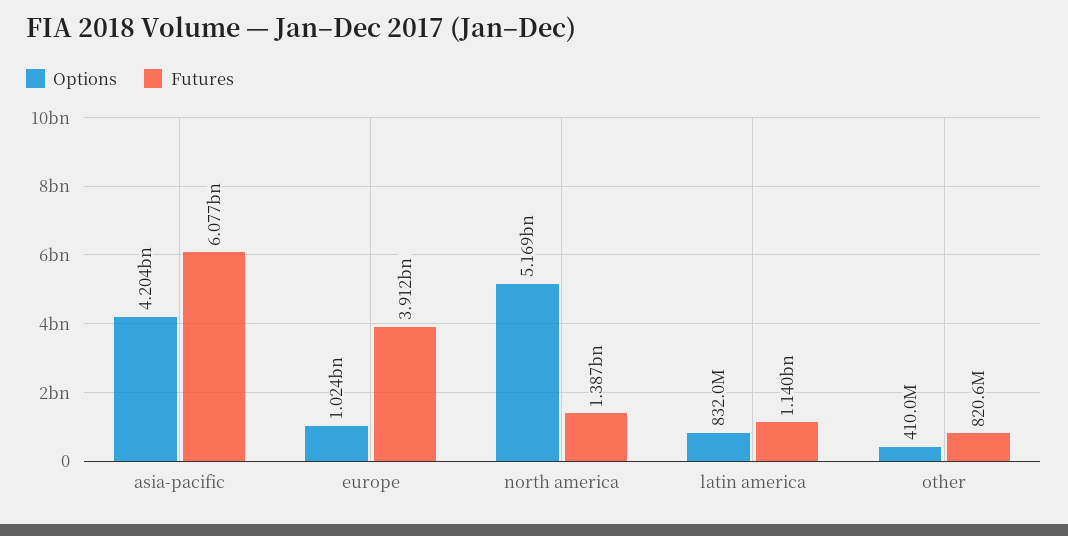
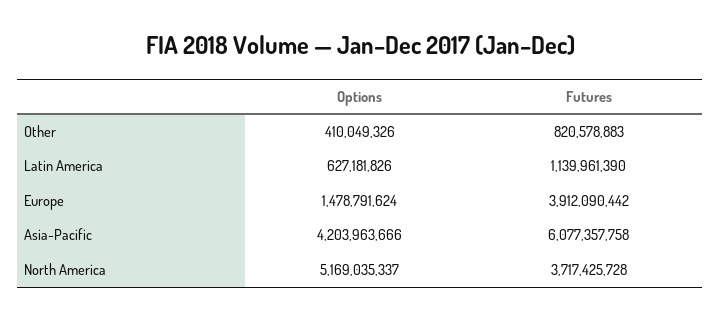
Options, europe: 1024000000 -> 1478791624
Futures, north america: 1387000000 -> 3717425728
Options, latin america: 832000000 -> 627181826

